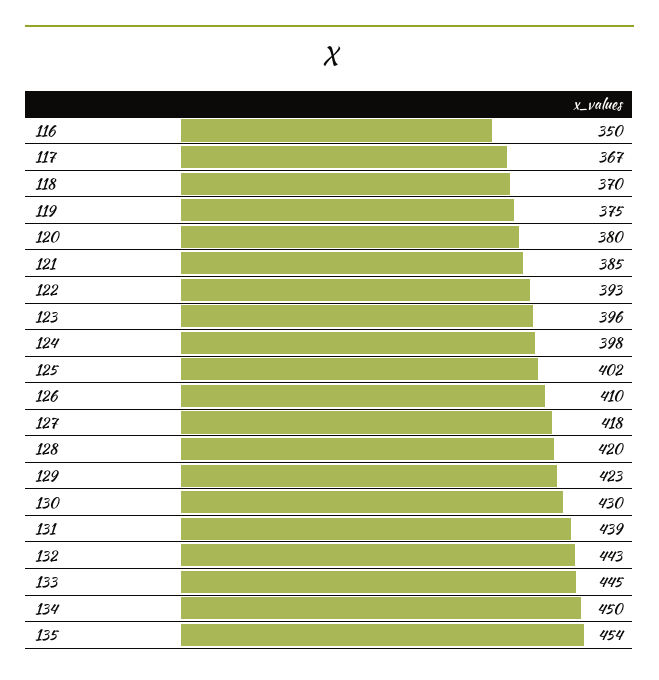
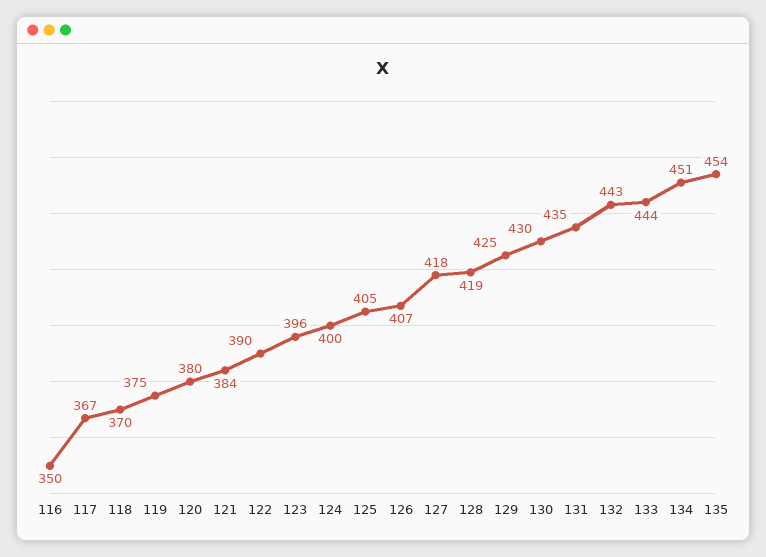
121: 385 -> 384
122: 393 -> 390
124: 398 -> 400
125: 402 -> 405
126: 410 -> 407
128: 420 -> 419
129: 423 -> 425
131: 439 -> 435
133: 445 -> 444
134: 450 -> 451

